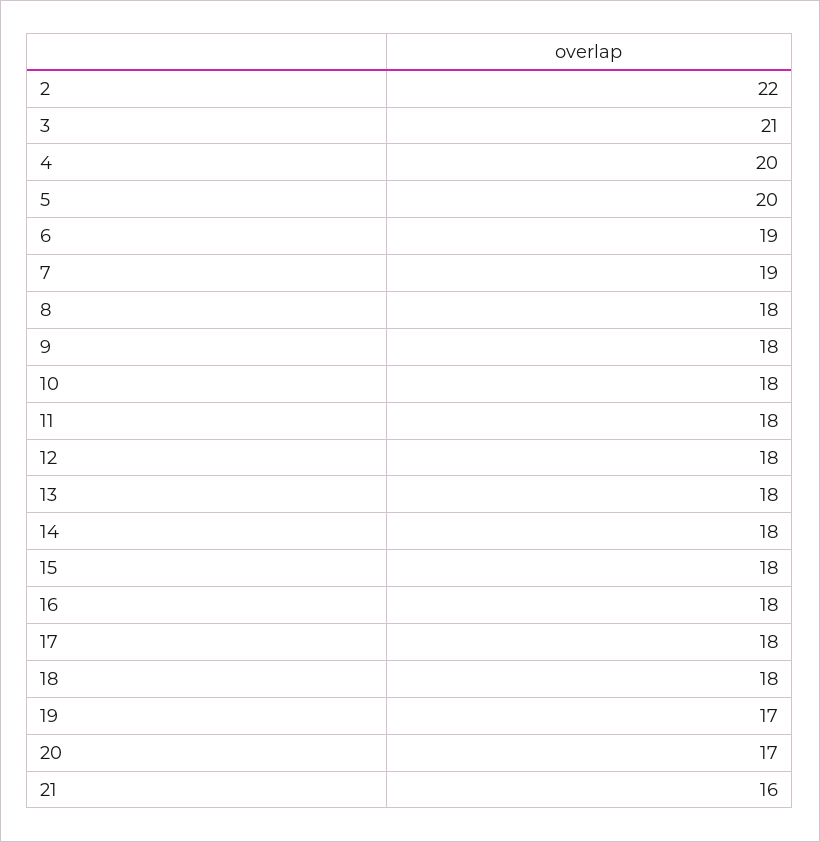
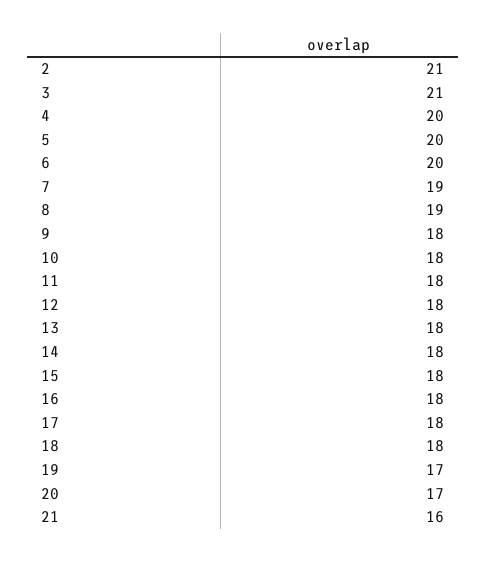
2: 22 -> 21
6: 19 -> 20
8: 18 -> 19

